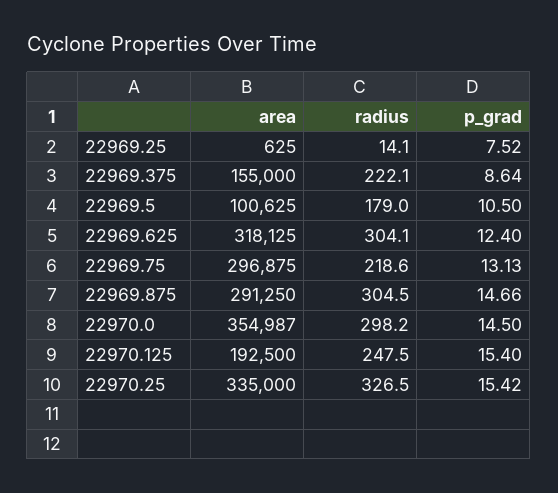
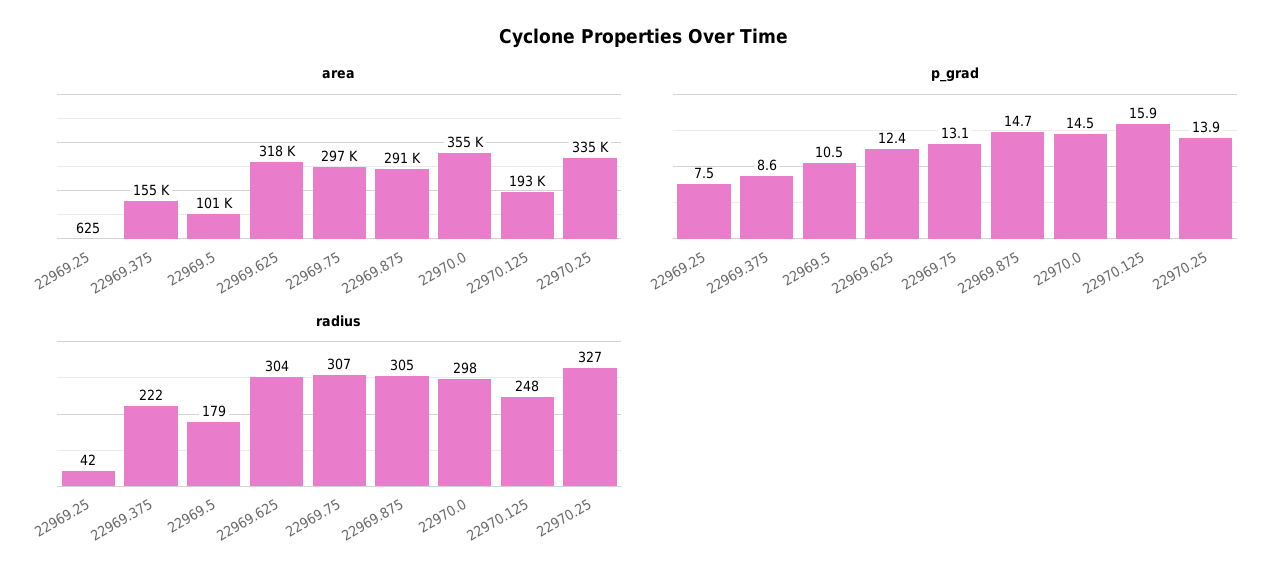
radius, 22969.25: 14.1 -> 42
radius, 22969.75: 218.6 -> 307
p_grad, 22970.125: 15.4 -> 15.9
p_grad, 22970.25: 15.42 -> 13.9

